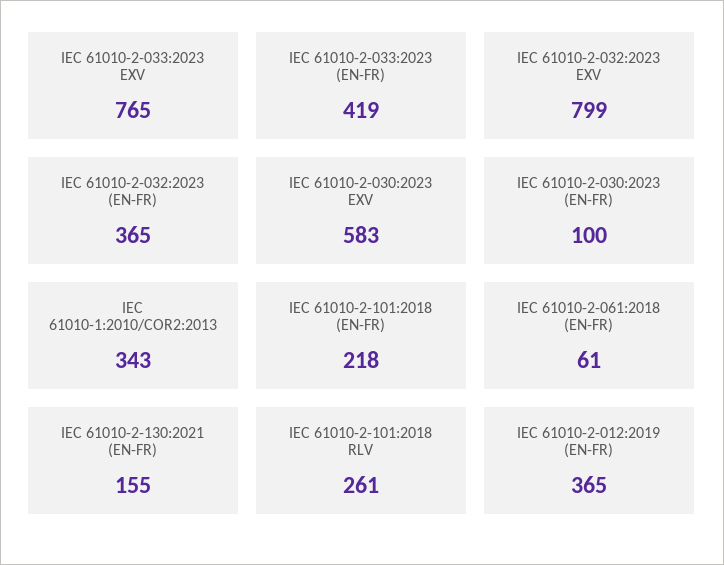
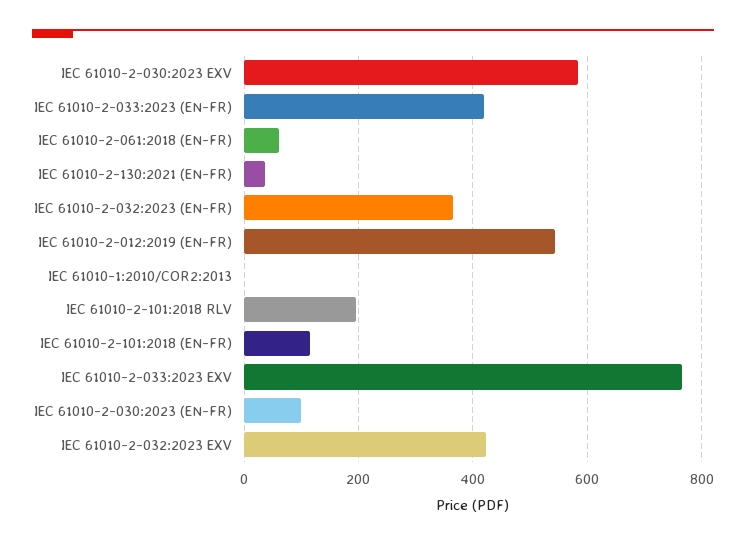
IEC 61010-2-032:2023 EXV: 799 -> 420
IEC 61010-1:2010/COR2:2013: 343 -> 0
IEC 61010-2-101:2018 (EN-FR): 218 -> 120
IEC 61010-2-130:2021 (EN-FR): 155 -> 40
IEC 61010-2-101:2018 RLV: 261 -> 200
IEC 61010-2-012:2019 (EN-FR): 365 -> 540

